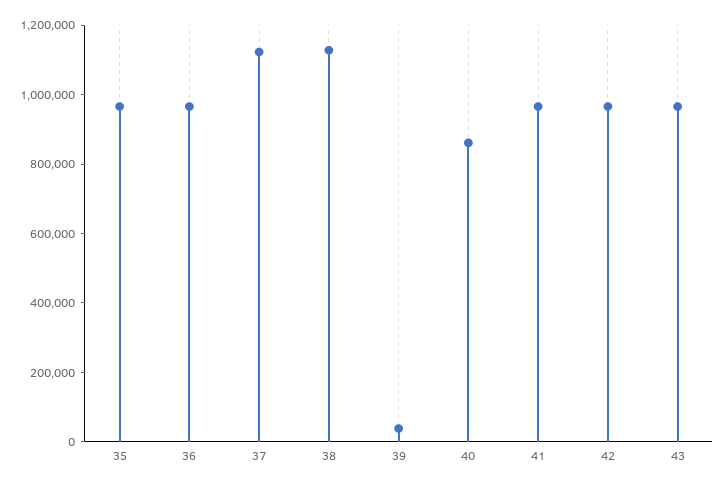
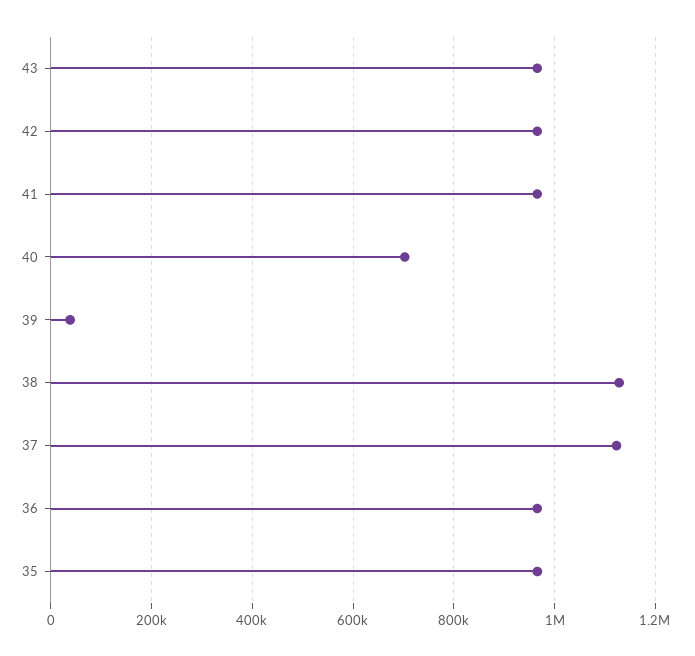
40: 850000 -> 700000

